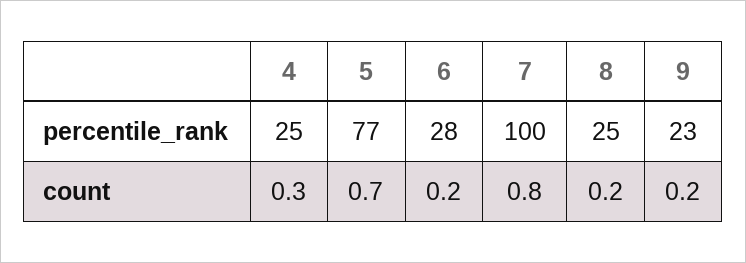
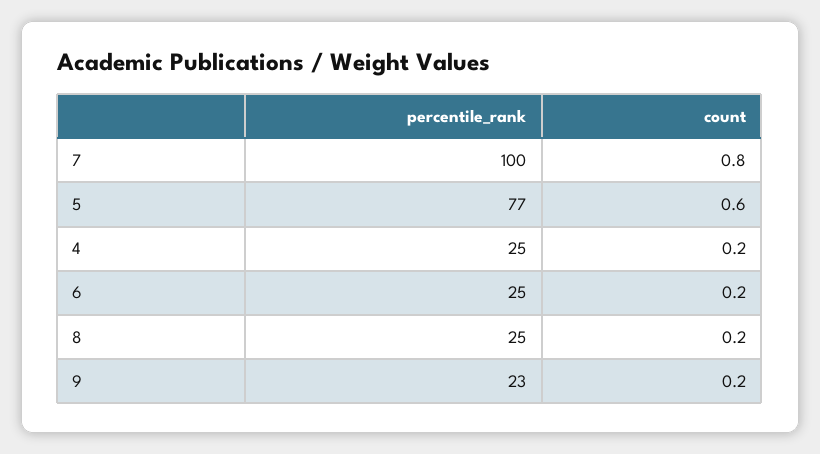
6, percentile_rank: 28 -> 25
4, count: 0.3 -> 0.2
5, count: 0.7 -> 0.6

